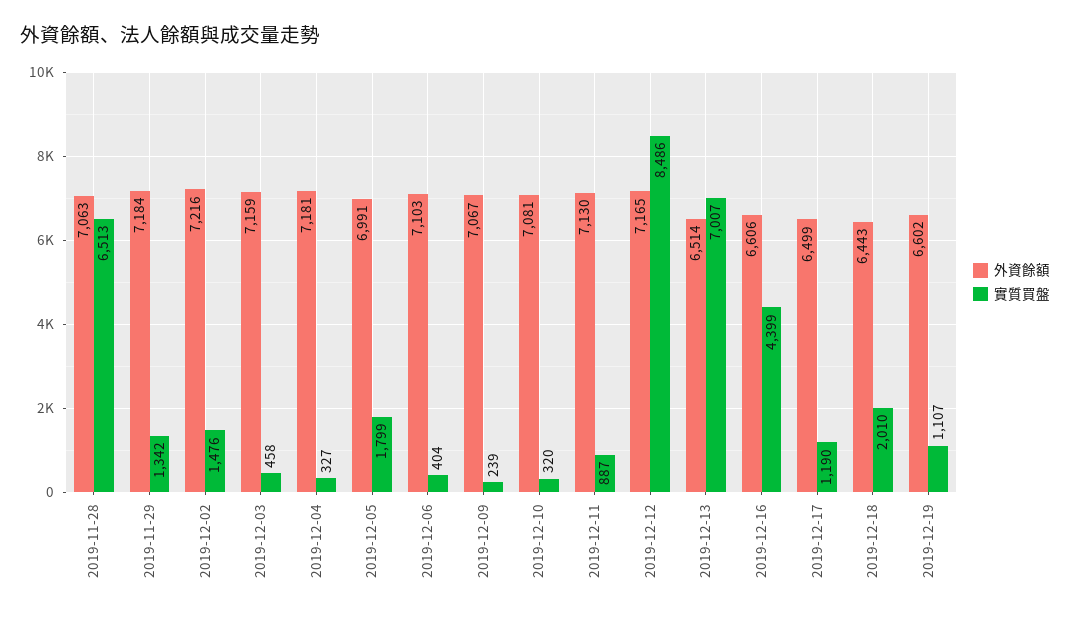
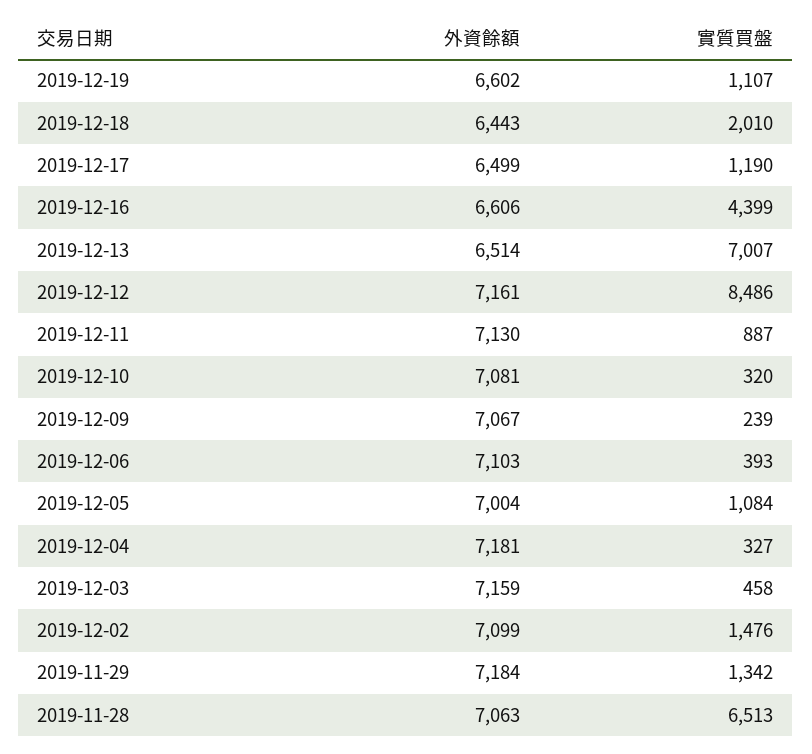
外資餘額, 2019-12-02: 7216 -> 7099
外資餘額, 2019-12-05: 6991 -> 7004
實質買盤, 2019-12-05: 1799 -> 1084
實質買盤, 2019-12-06: 404 -> 393
外資餘額, 2019-12-12: 7165 -> 7161

